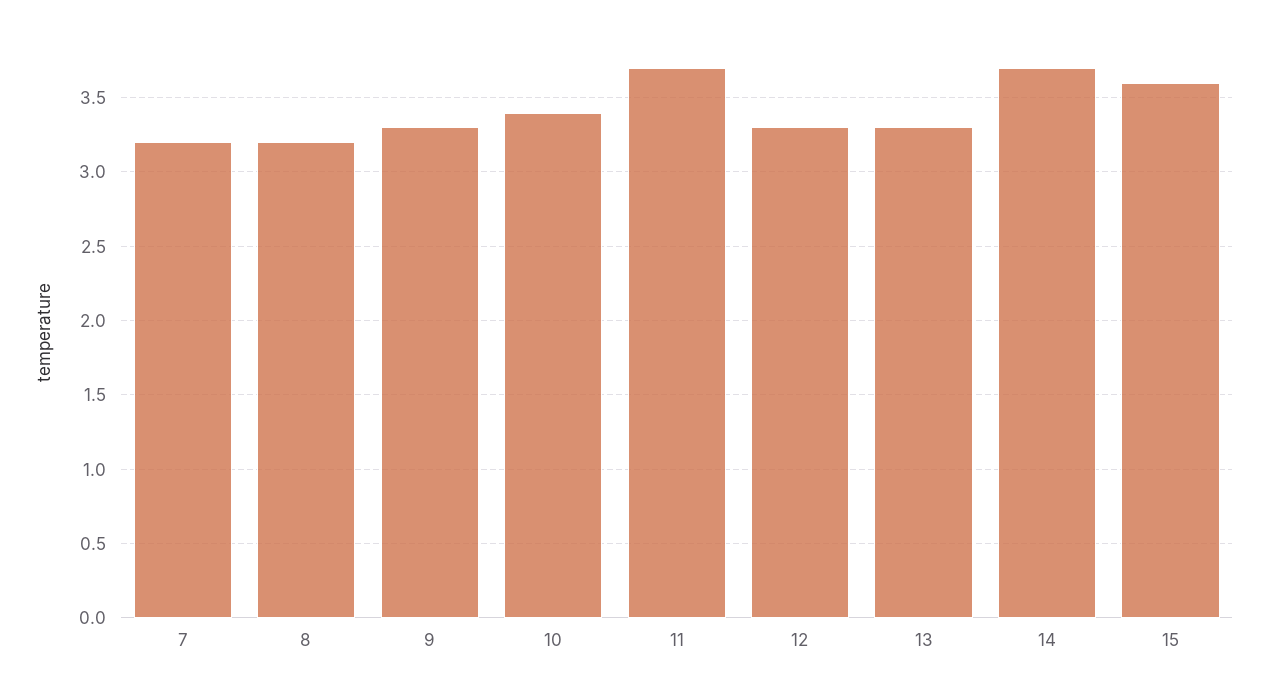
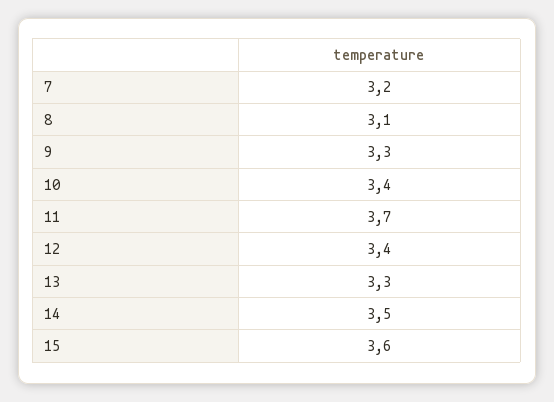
8: 3.2 -> 3.1
12: 3.3 -> 3.4
14: 3.7 -> 3.5

